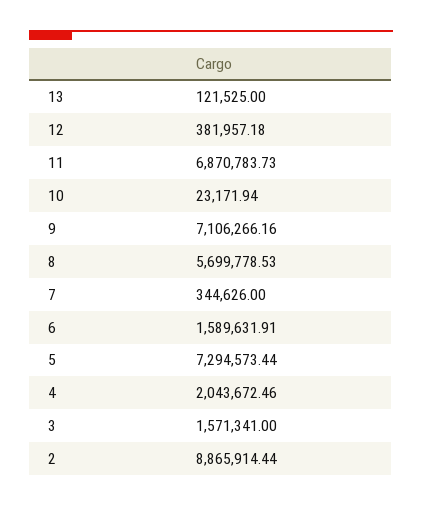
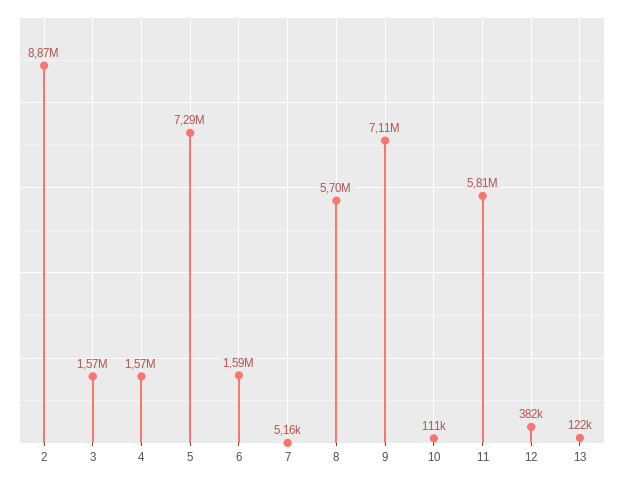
11: 6870783.73 -> 5810000
10: 23171.94 -> 111000
7: 344626 -> 5160
4: 2043672.46 -> 1570000

